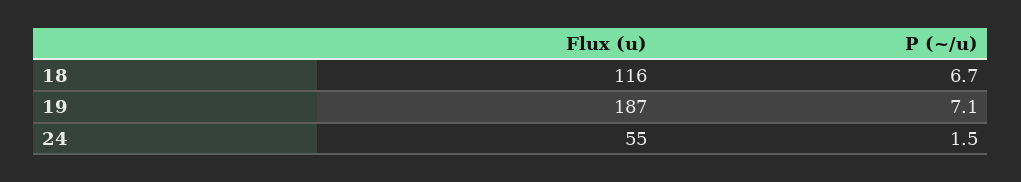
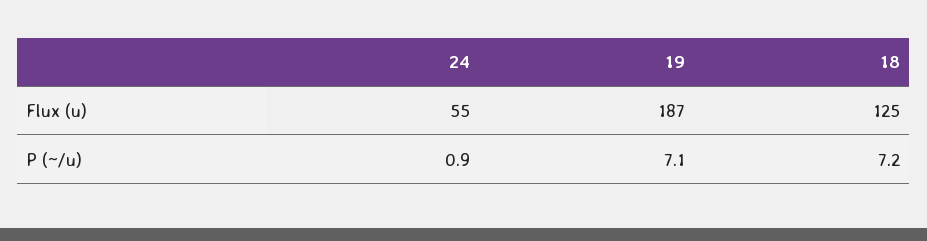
Flux (u), 18: 116 -> 125
P (~/u), 18: 6.7 -> 7.2
P (~/u), 24: 1.5 -> 0.9

